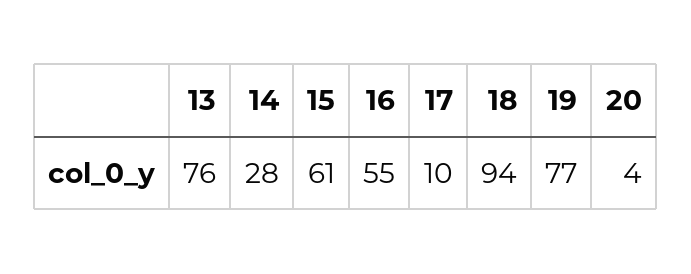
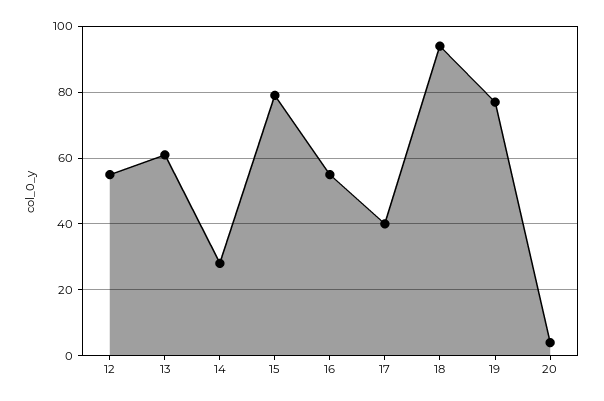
13: 76 -> 60
15: 61 -> 80
17: 10 -> 40
12: none -> 55

